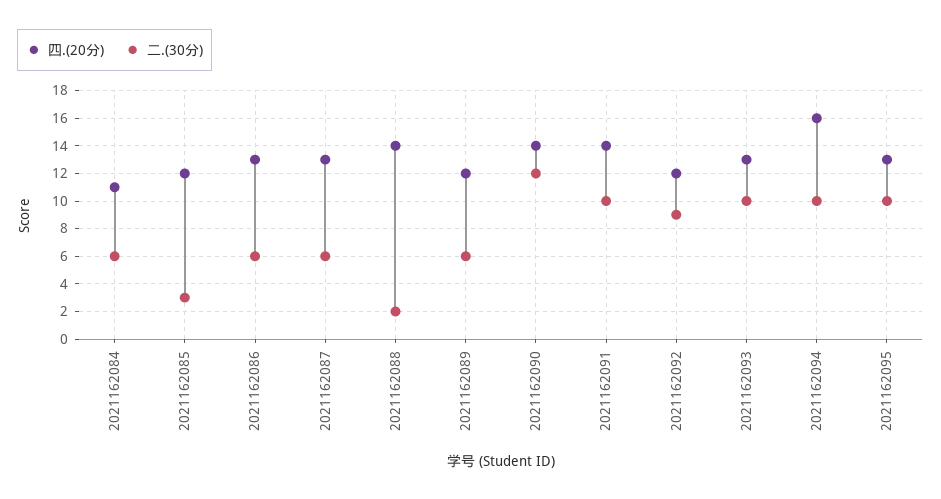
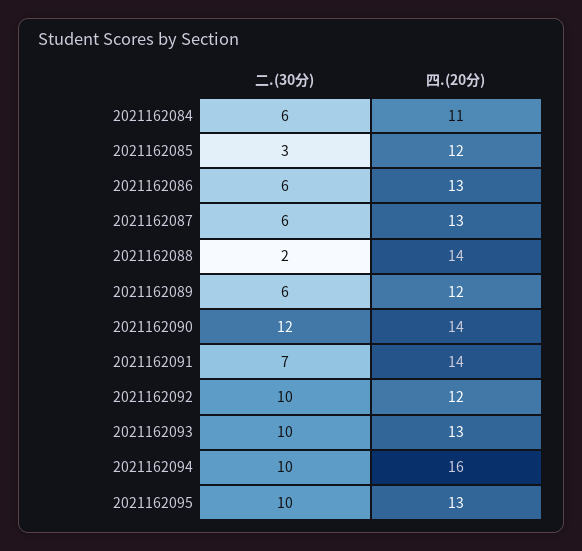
二.(30分), 2021162091: 10 -> 7
二.(30分), 2021162092: 9 -> 10

